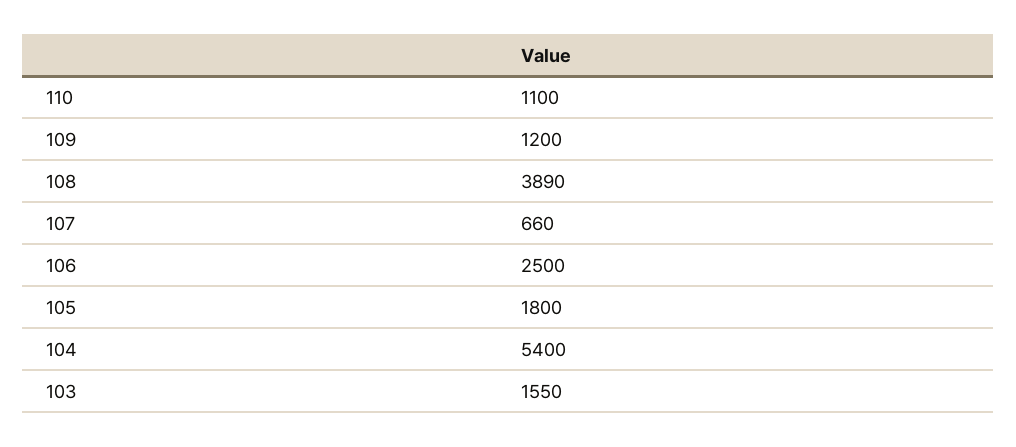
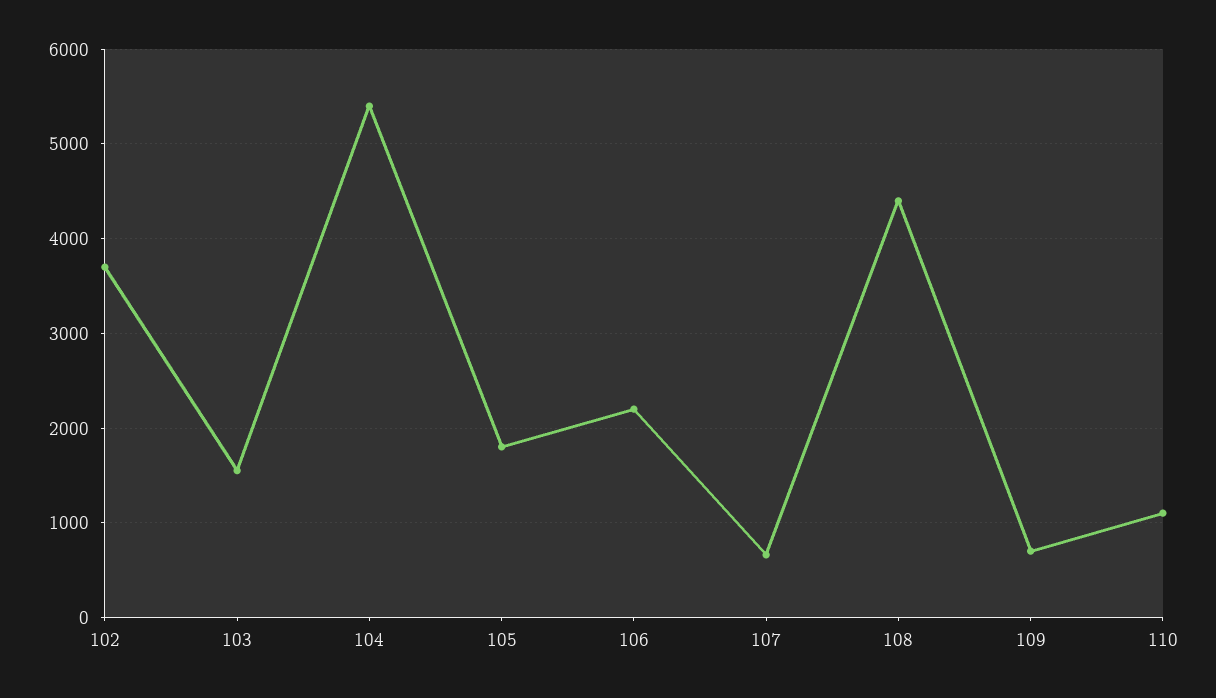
109: 1200 -> 700
108: 3890 -> 4400
106: 2500 -> 2200
102: none -> 3700

